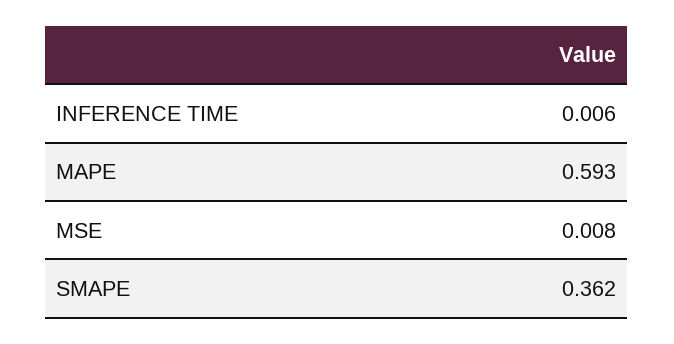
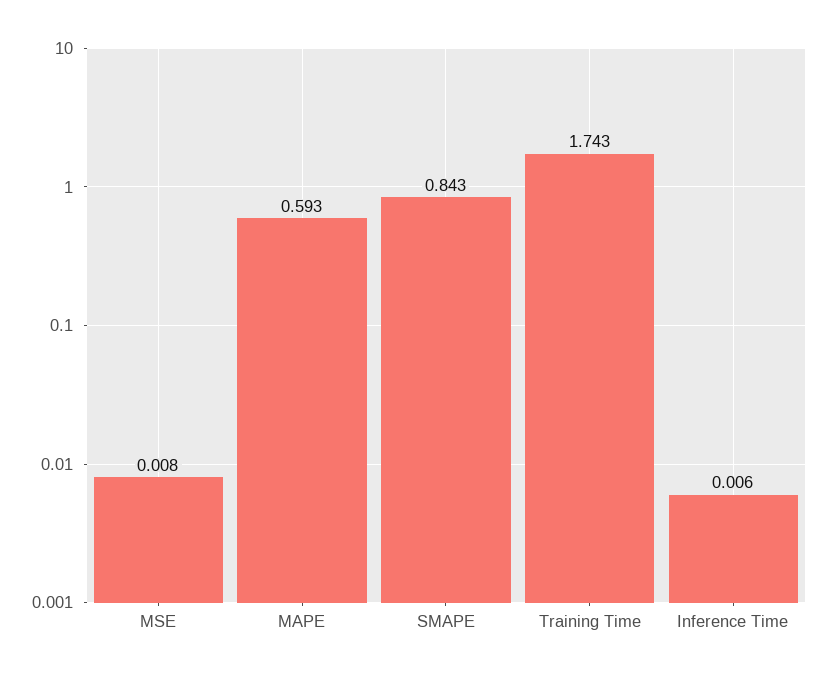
SMAPE: 0.362 -> 0.843
Training Time: none -> 1.743

